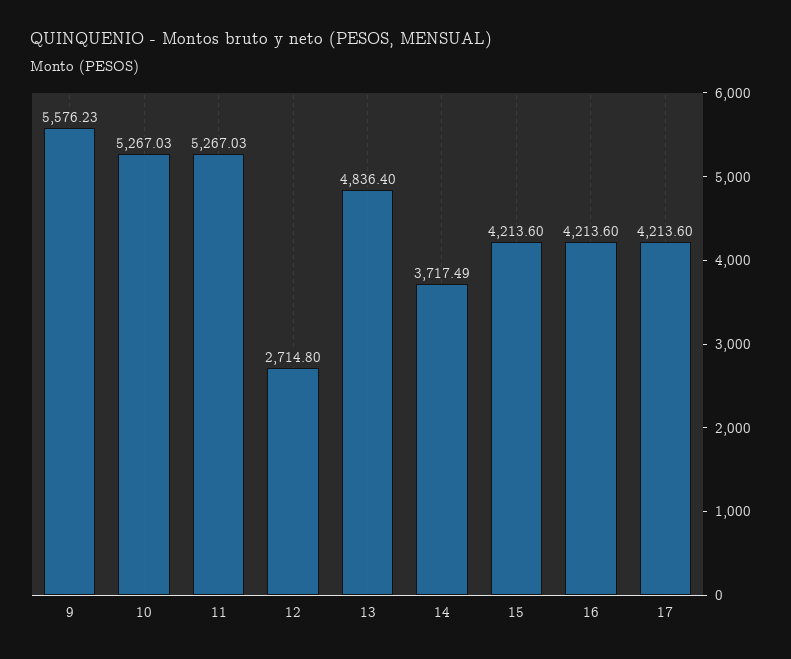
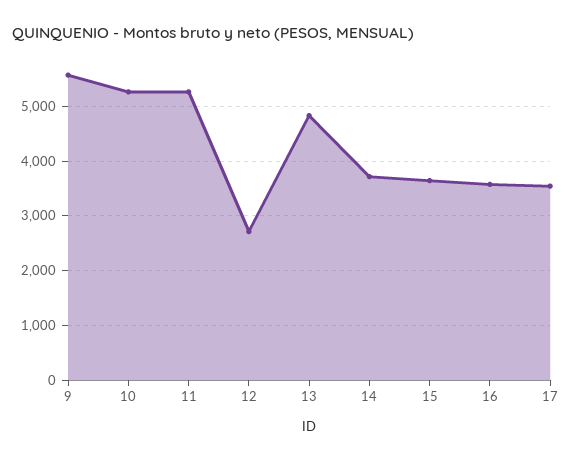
15: 4213.6 -> 3600
16: 4213.6 -> 3600
17: 4213.6 -> 3600

